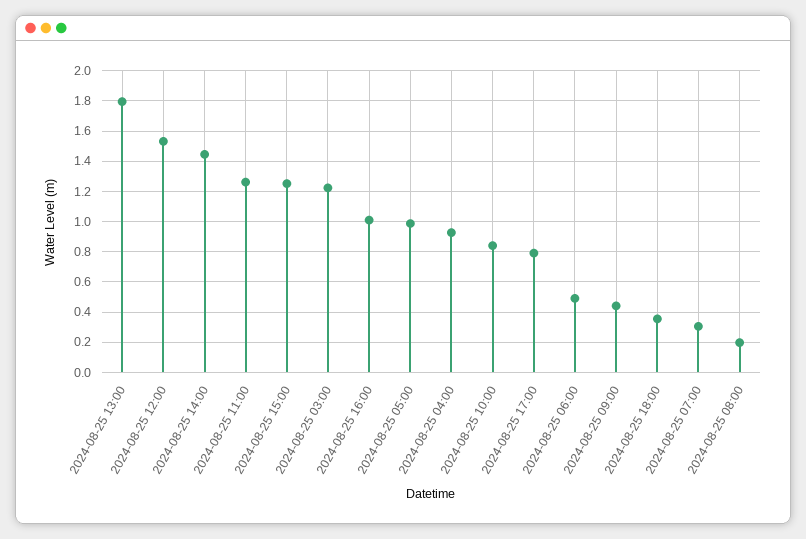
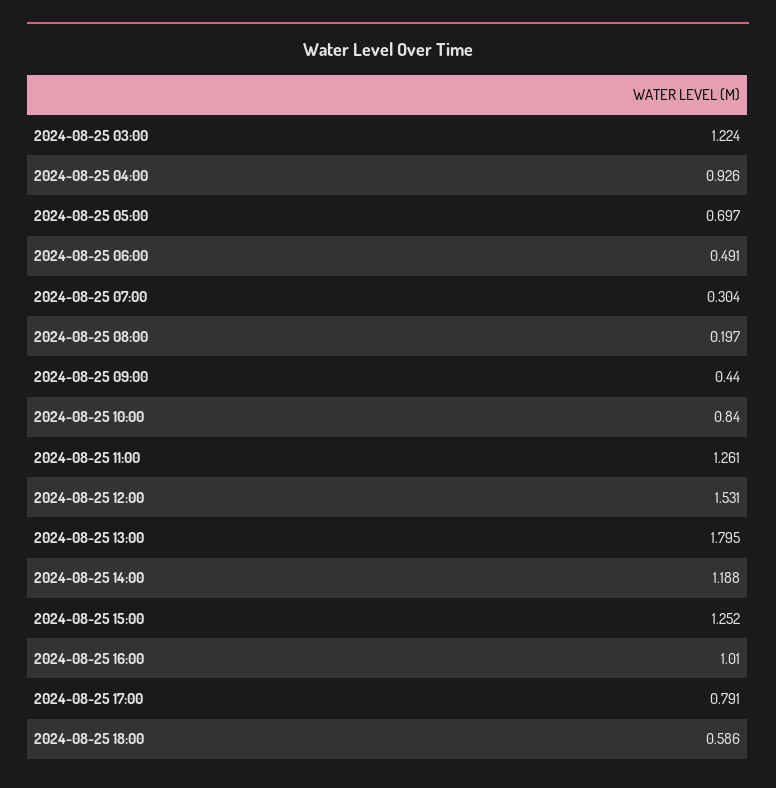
2024-08-25 14:00: 1.45 -> 1.188
2024-08-25 05:00: 1 -> 0.697
2024-08-25 18:00: 0.35 -> 0.586

